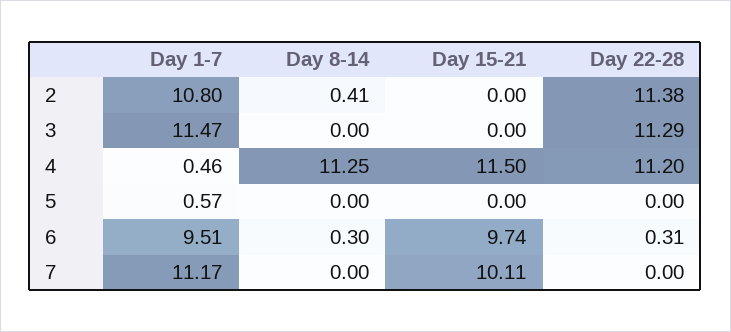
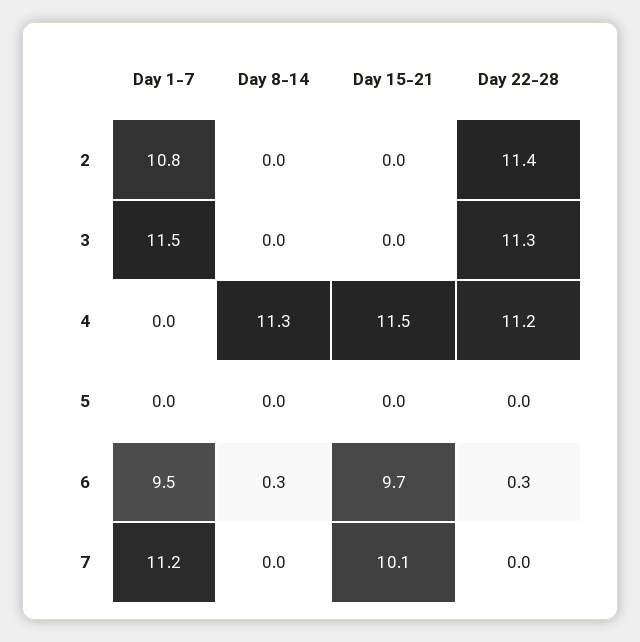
Day 8-14, 2: 0.41 -> 0
Day 1-7, 4: 0.46 -> 0
Day 1-7, 5: 0.57 -> 0

